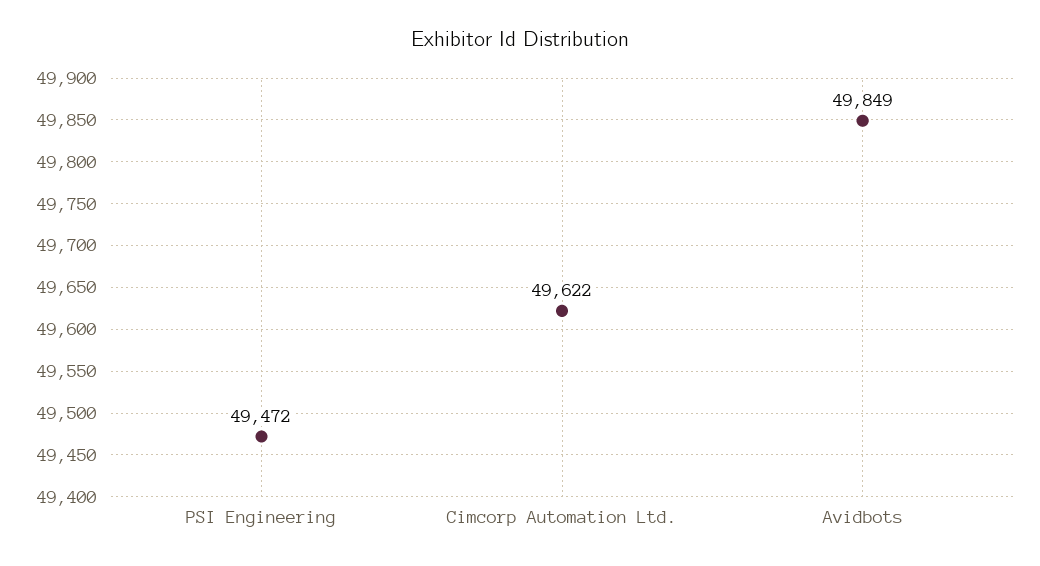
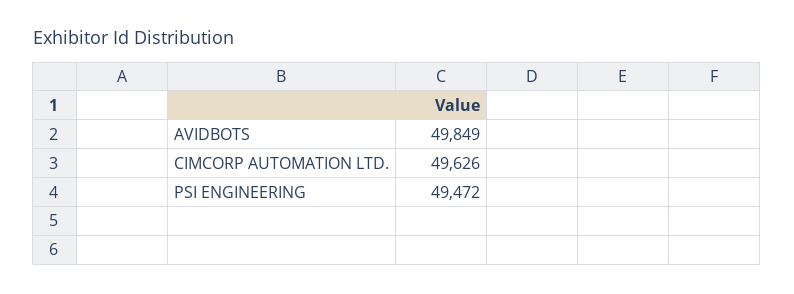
Cimcorp Automation Ltd.: 49622 -> 49626

